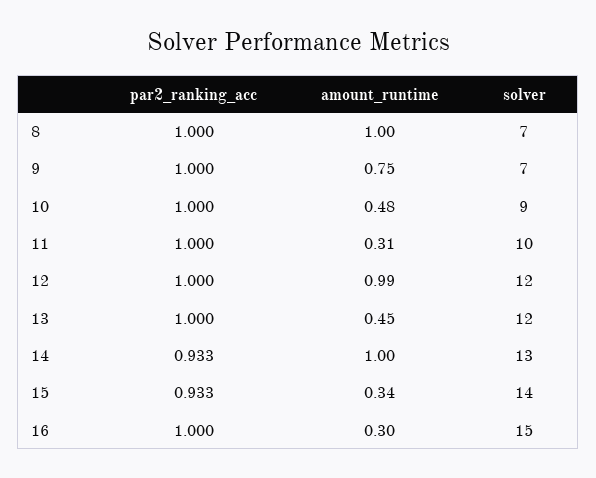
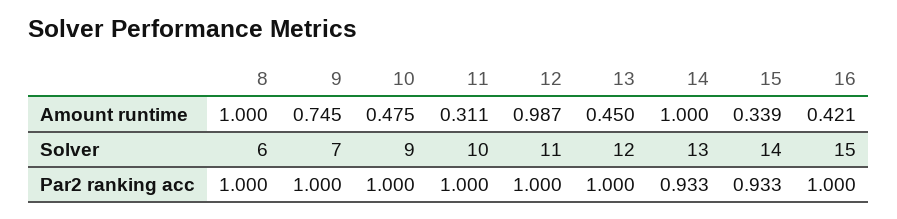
solver, 8: 7 -> 6
solver, 12: 12 -> 11
amount_runtime, 16: 0.3 -> 0.421

